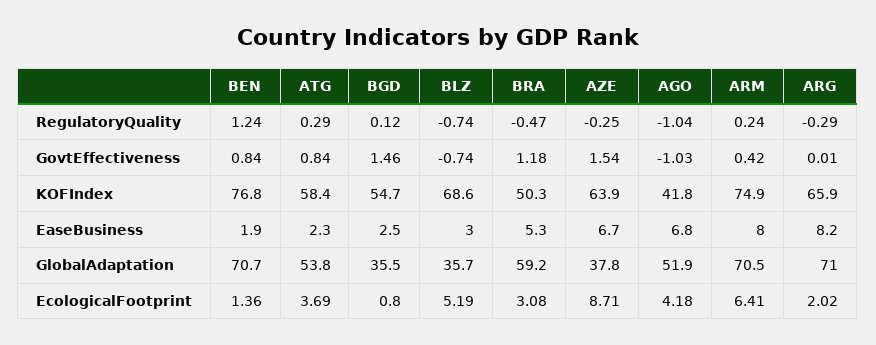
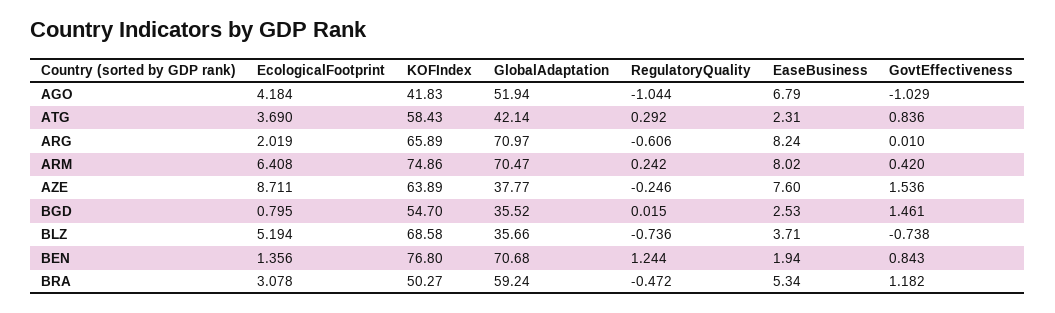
BGD, RegulatoryQuality: 0.12 -> 0.015
ARG, RegulatoryQuality: -0.29 -> -0.606
BLZ, EaseBusiness: 3 -> 3.71
AZE, EaseBusiness: 6.7 -> 7.6
ATG, GlobalAdaptation: 53.8 -> 42.14

